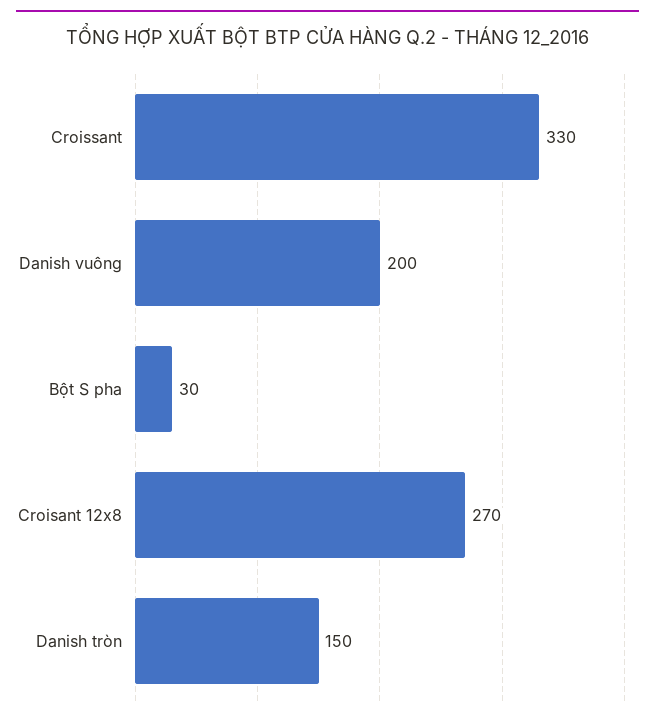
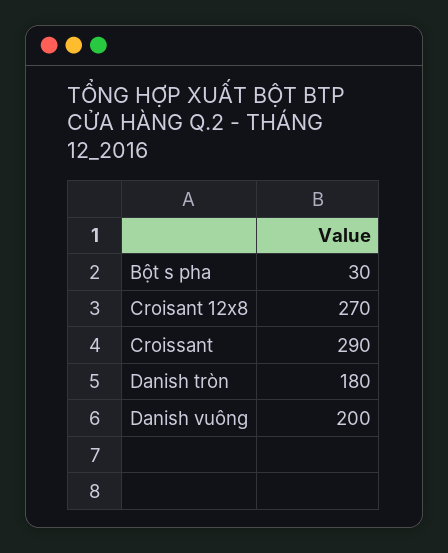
Croissant: 330 -> 290
Danish tròn: 150 -> 180

